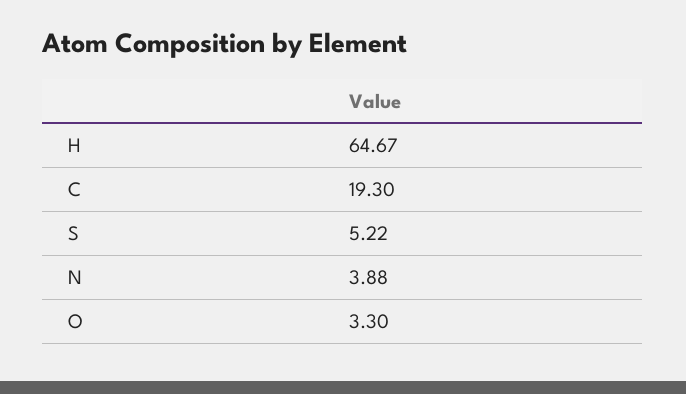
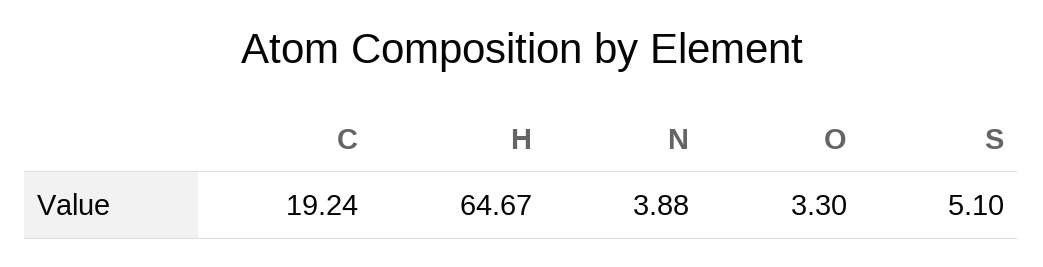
C: 19.3 -> 19.24
S: 5.22 -> 5.1

